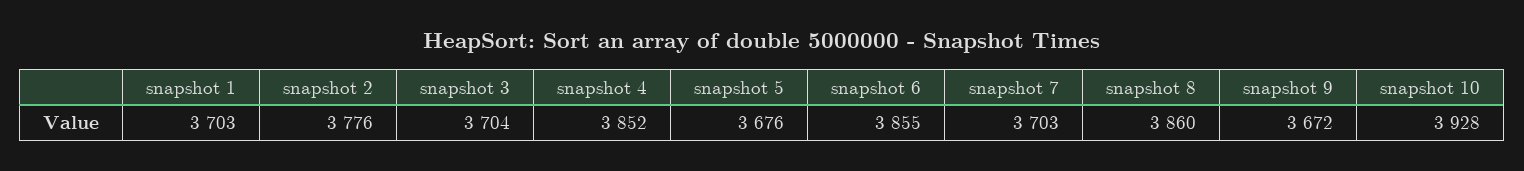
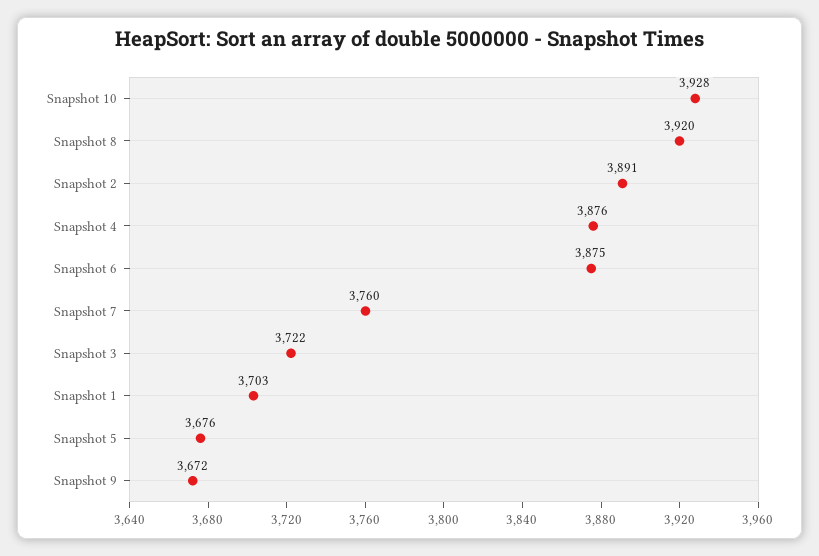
snapshot 2: 3776 -> 3891
snapshot 3: 3704 -> 3722
snapshot 4: 3852 -> 3876
snapshot 6: 3855 -> 3875
snapshot 7: 3703 -> 3760
snapshot 8: 3860 -> 3920

